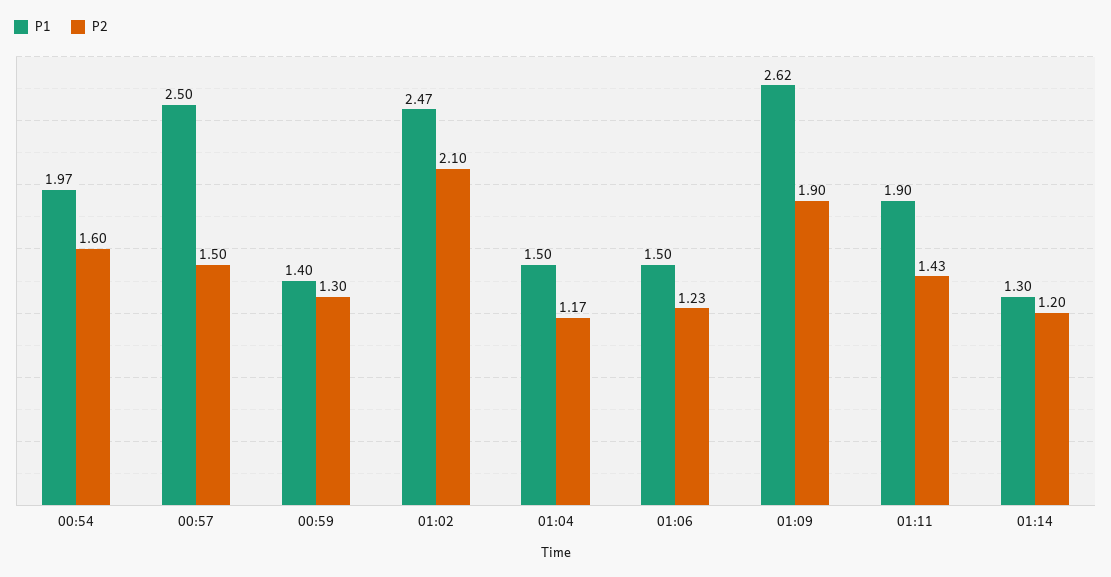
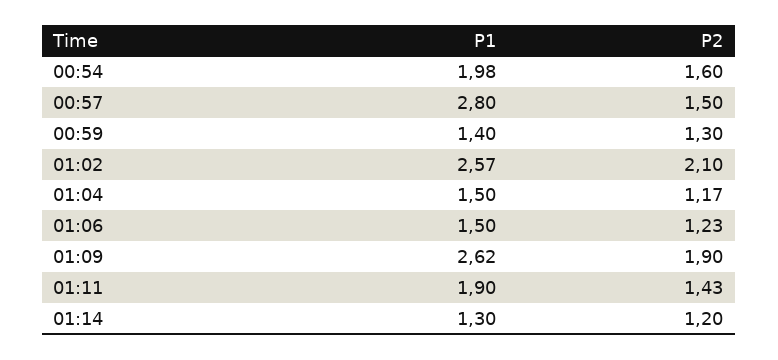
P1, 00:54: 1.97 -> 1.98
P1, 00:57: 2.5 -> 2.8
P1, 01:02: 2.47 -> 2.57

